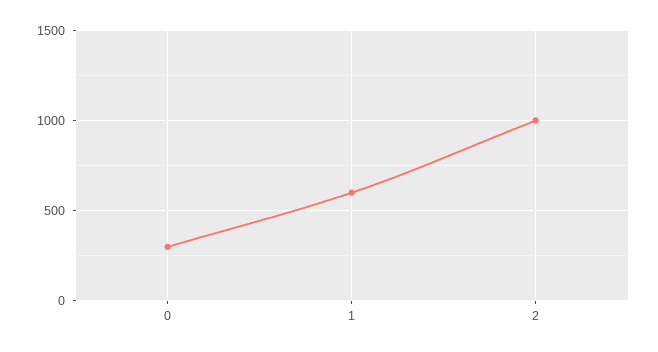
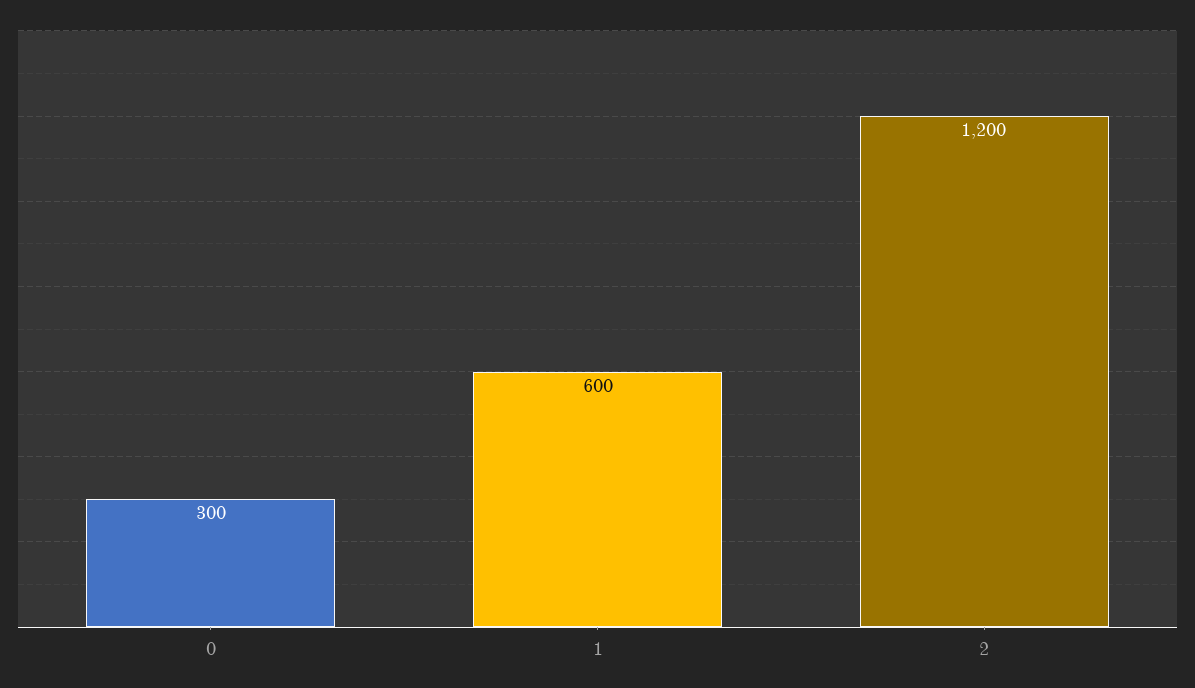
2: 1000 -> 1200

